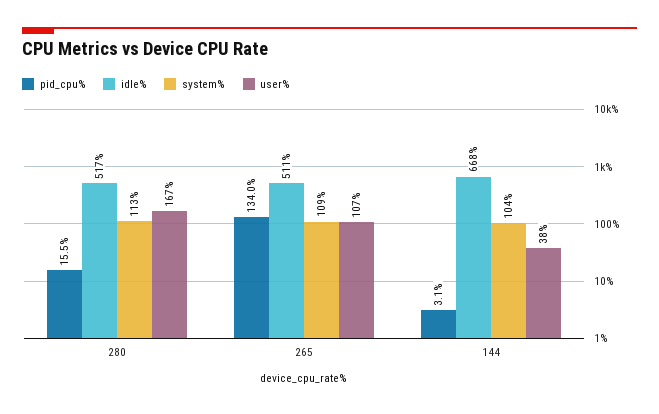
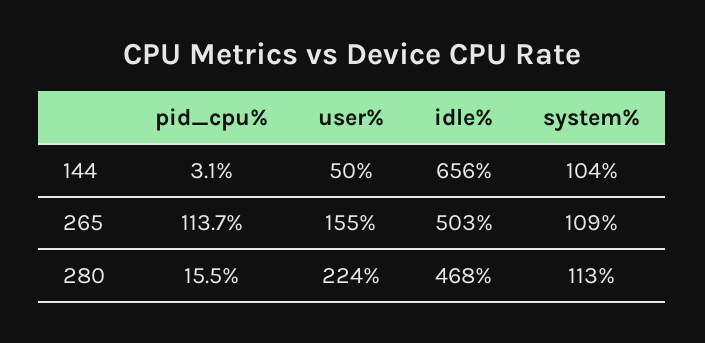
idle%, 280: 517 -> 468
user%, 280: 167 -> 224
pid_cpu%, 265: 134 -> 113.7
idle%, 265: 511 -> 503
user%, 265: 107 -> 155
idle%, 144: 668 -> 656
user%, 144: 38 -> 50

